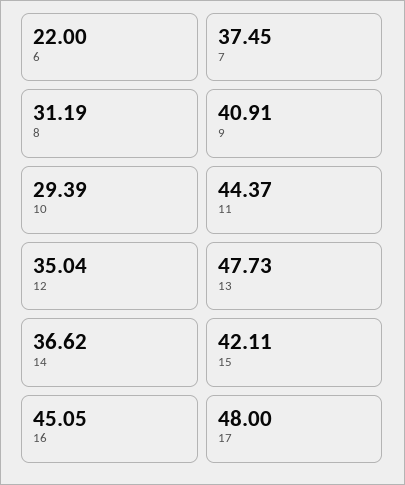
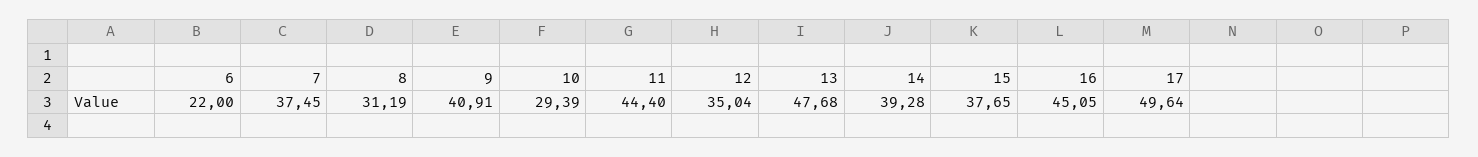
11: 44.37 -> 44.4
13: 47.73 -> 47.68
14: 36.62 -> 39.28
15: 42.11 -> 37.65
17: 48 -> 49.64

